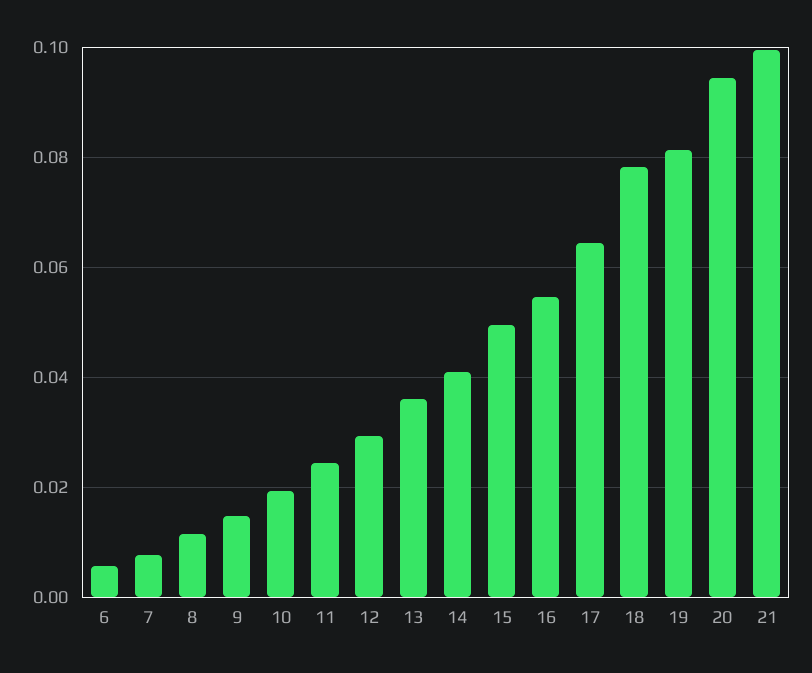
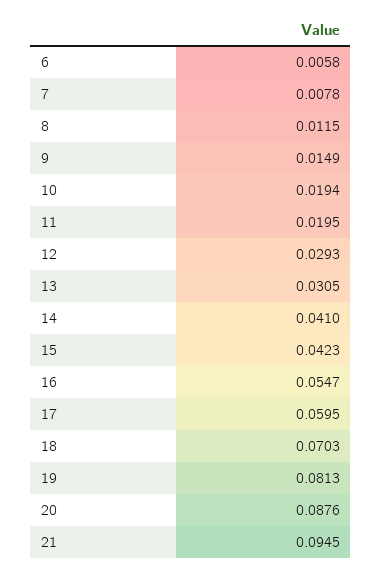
11: 0.024 -> 0.0195
13: 0.036 -> 0.0305
15: 0.05 -> 0.0423
17: 0.064 -> 0.0595
18: 0.078 -> 0.0703
20: 0.094 -> 0.0876
21: 0.1 -> 0.0945

